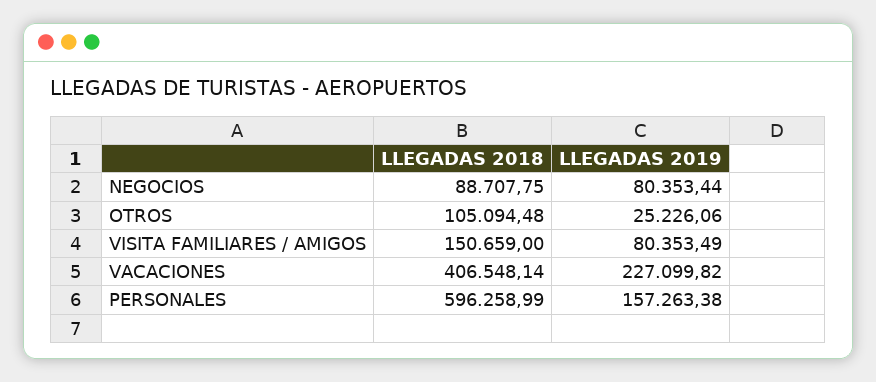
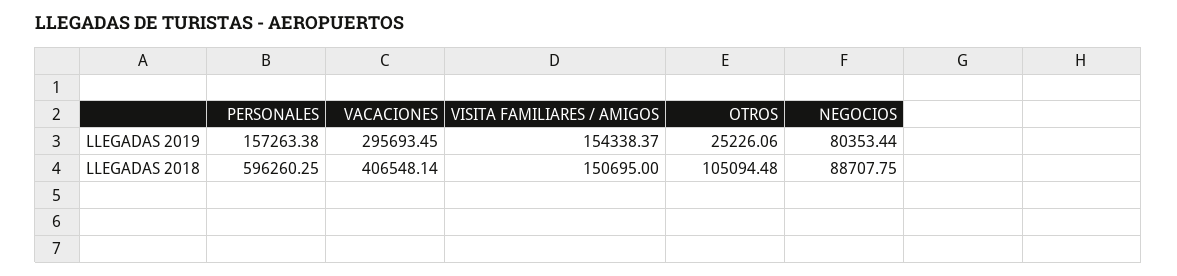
LLEGADAS 2018, VISITA FAMILIARES / AMIGOS: 150659 -> 150695
LLEGADAS 2019, VISITA FAMILIARES / AMIGOS: 80353.49 -> 154338.37
LLEGADAS 2019, VACACIONES: 227099.82 -> 295693.45
LLEGADAS 2018, PERSONALES: 596258.99 -> 596260.25

